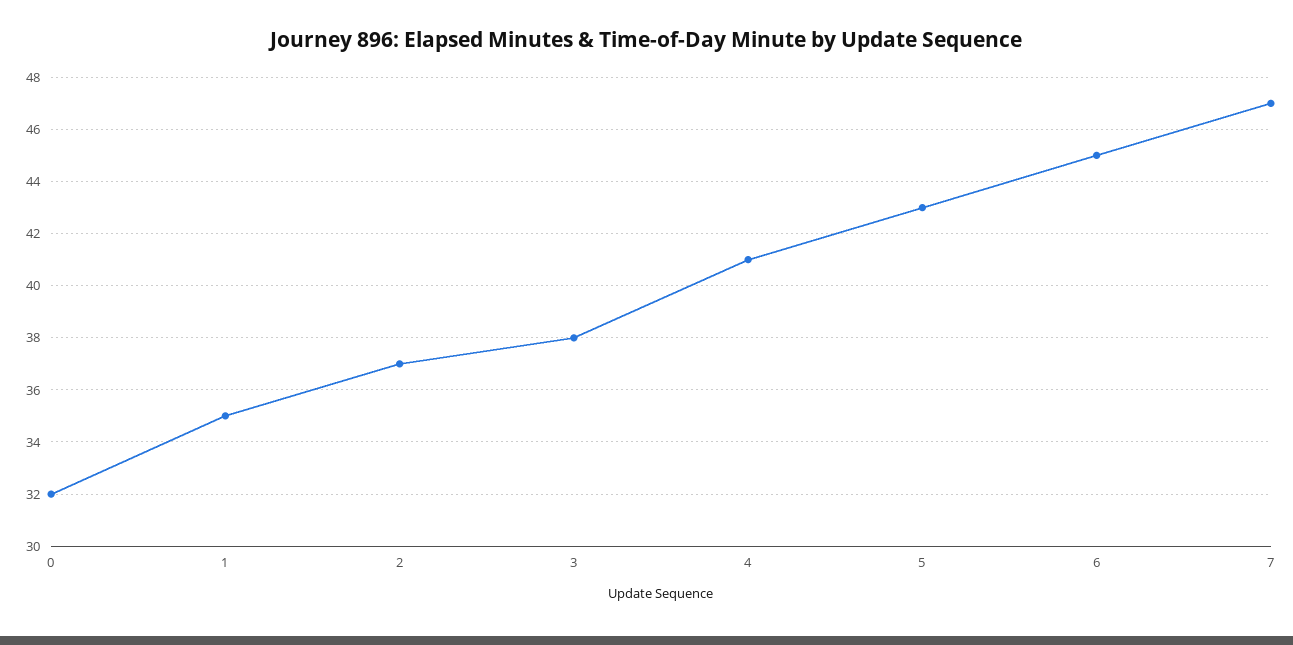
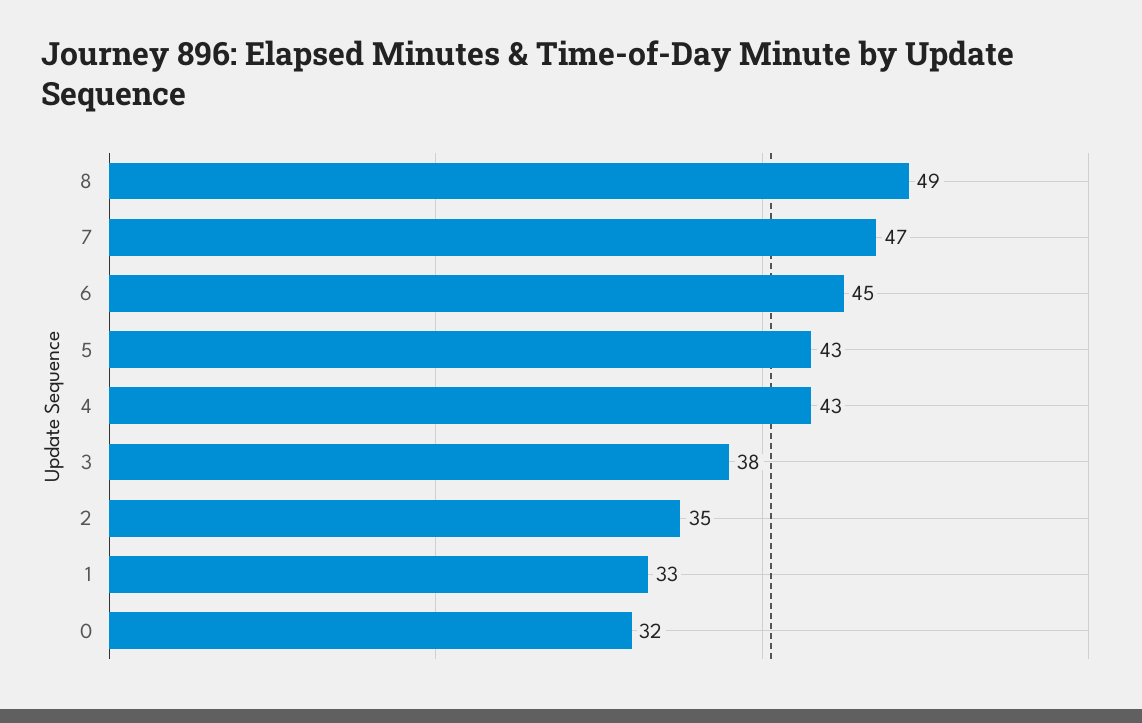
1: 35 -> 33
2: 37 -> 35
4: 41 -> 43
8: none -> 49

